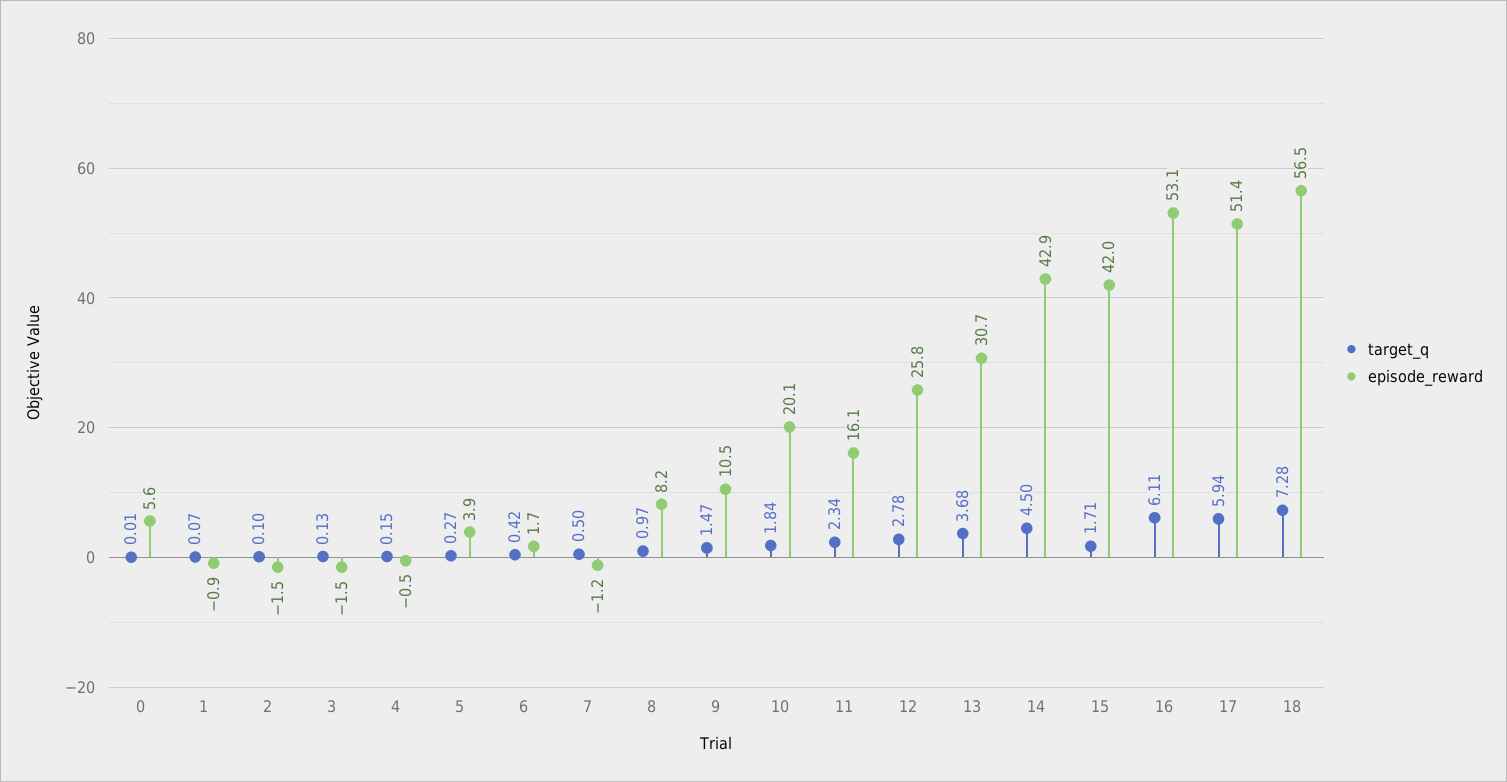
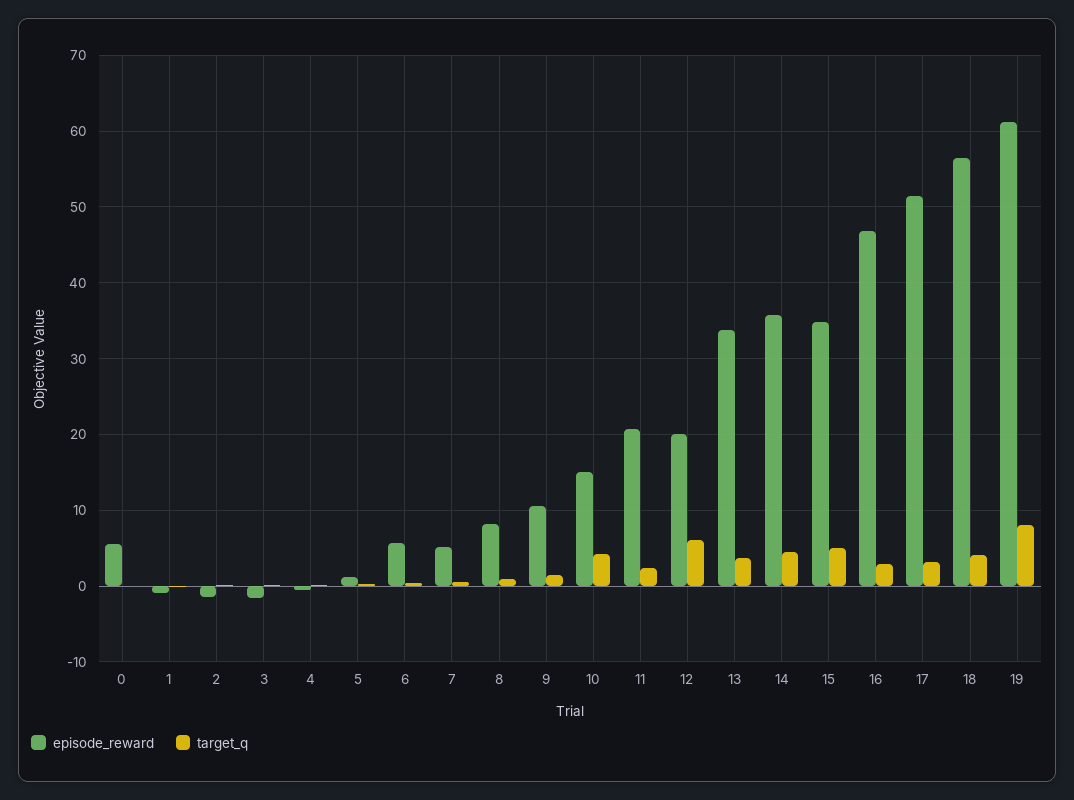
episode_reward, 5: 3.9 -> 1
episode_reward, 6: 1.7 -> 6
episode_reward, 7: -1.2 -> 5
target_q, 10: 1.84 -> 4
episode_reward, 10: 20.1 -> 15
episode_reward, 11: 16.1 -> 21
target_q, 12: 2.78 -> 6
episode_reward, 12: 25.8 -> 20
episode_reward, 13: 30.7 -> 34
episode_reward, 14: 42.9 -> 36
target_q, 15: 1.71 -> 5
episode_reward, 15: 42 -> 35
target_q, 16: 6.11 -> 3
episode_reward, 16: 53.1 -> 47
target_q, 17: 5.94 -> 3
target_q, 18: 7.28 -> 4
episode_reward, 19: none -> 61
target_q, 19: none -> 8

